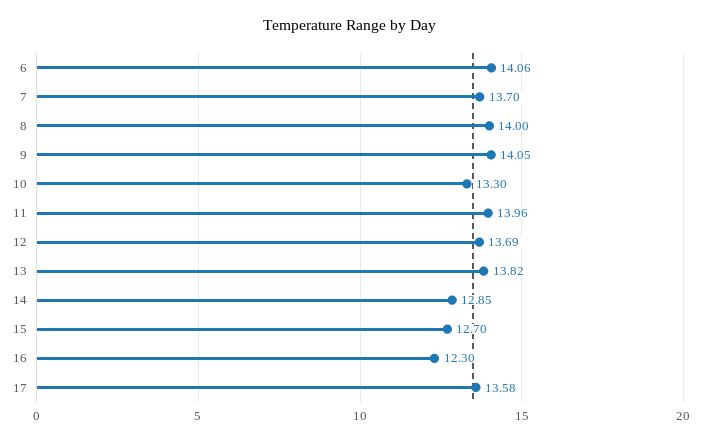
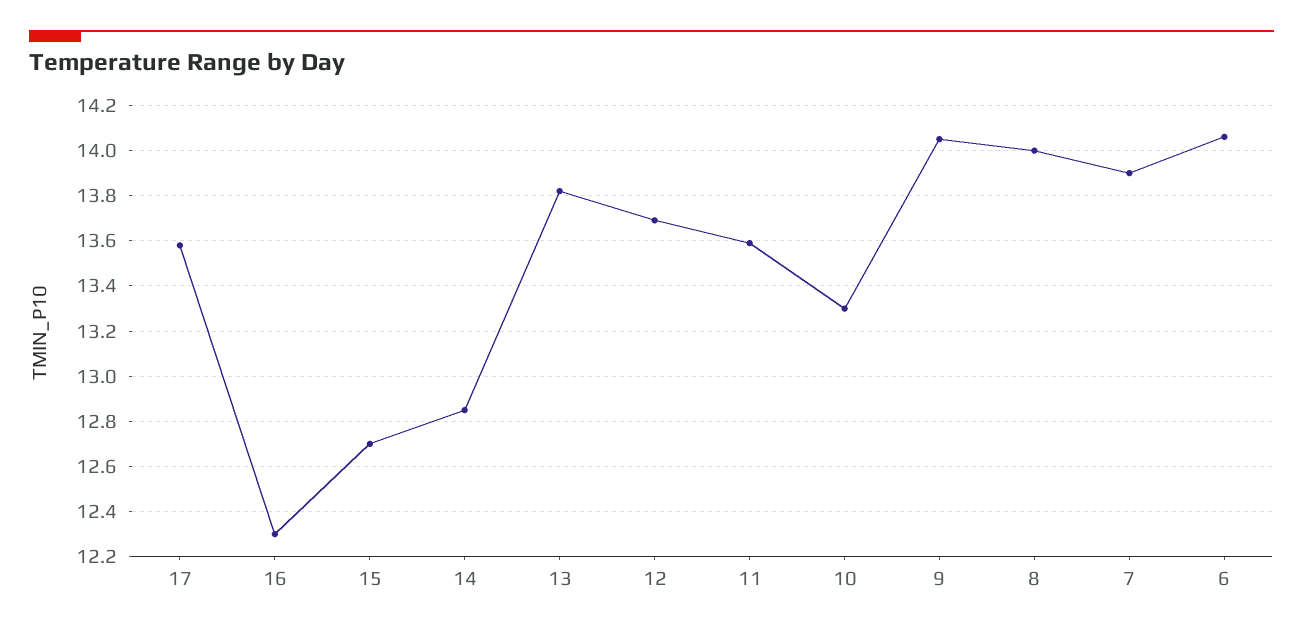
7: 13.7 -> 13.9
11: 13.96 -> 13.6

